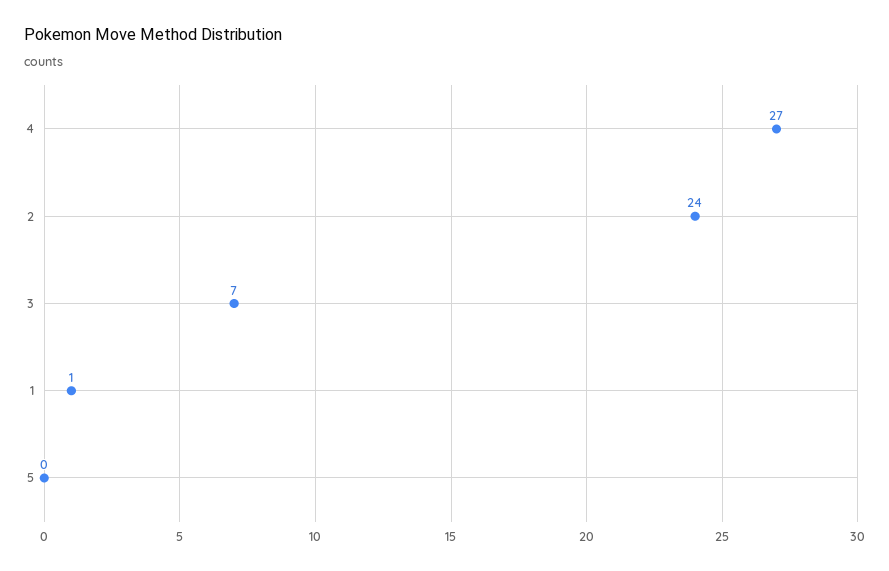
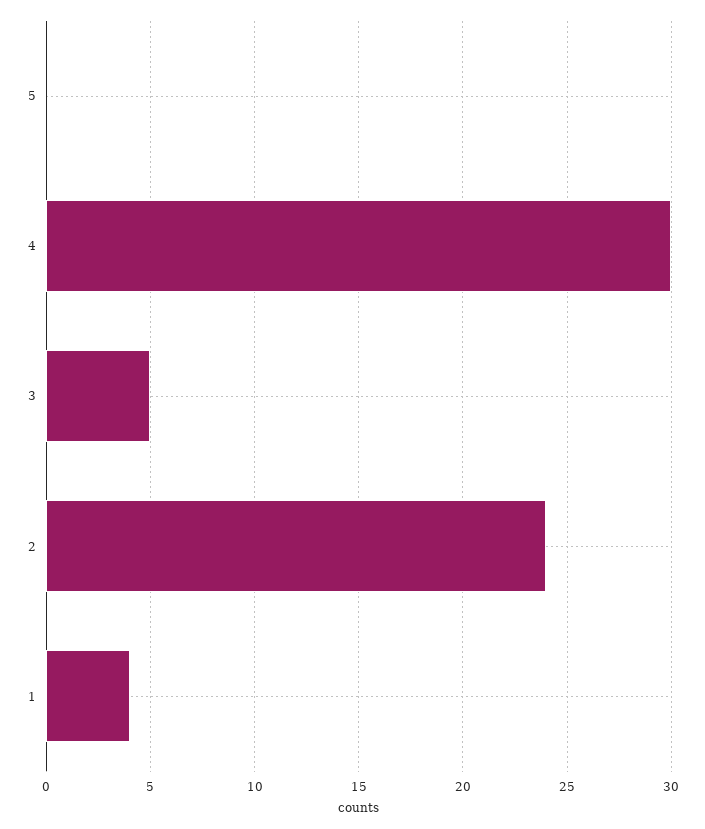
4: 27 -> 30
3: 7 -> 5
1: 1 -> 4

